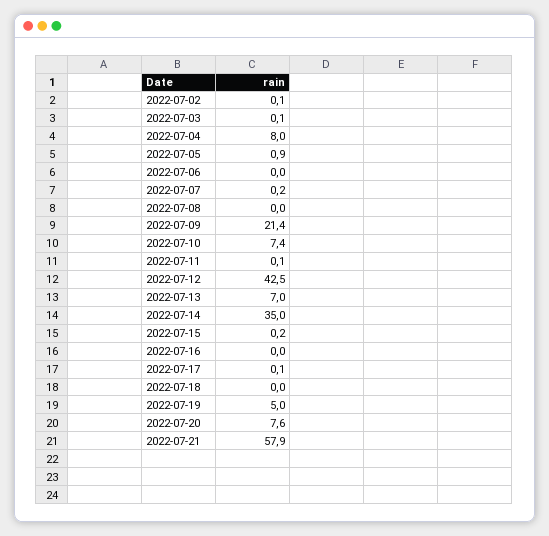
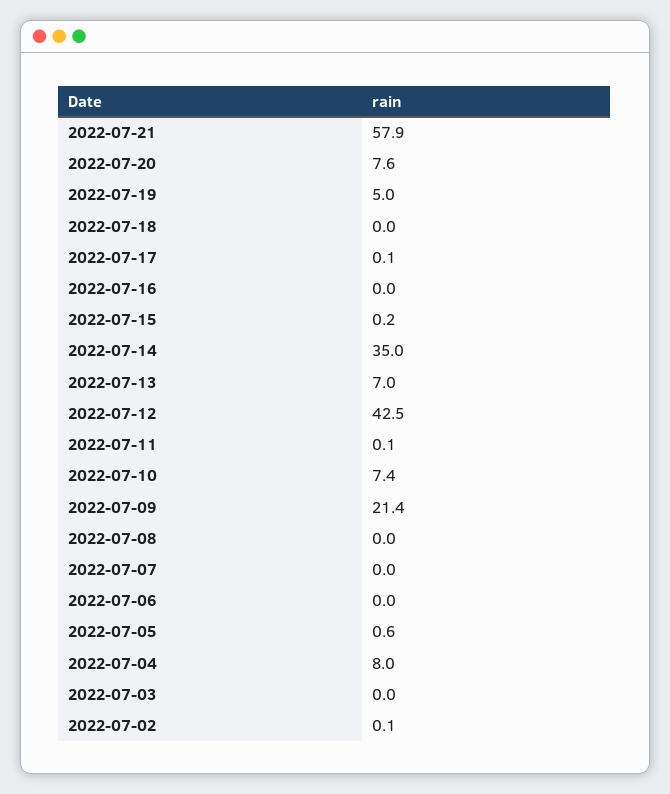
2022-07-03: 0.1 -> 0
2022-07-05: 0.9 -> 0.6
2022-07-07: 0.2 -> 0

